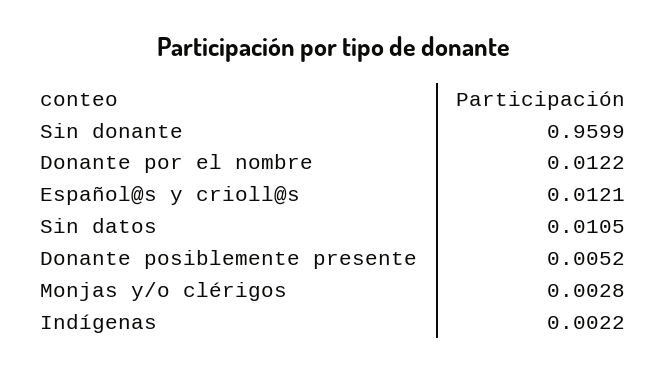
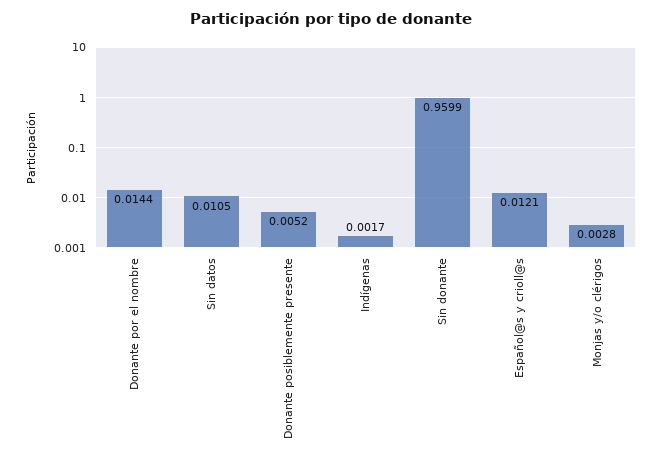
Donante por el nombre: 0.0122 -> 0.0144
Indígenas: 0.0022 -> 0.0017

